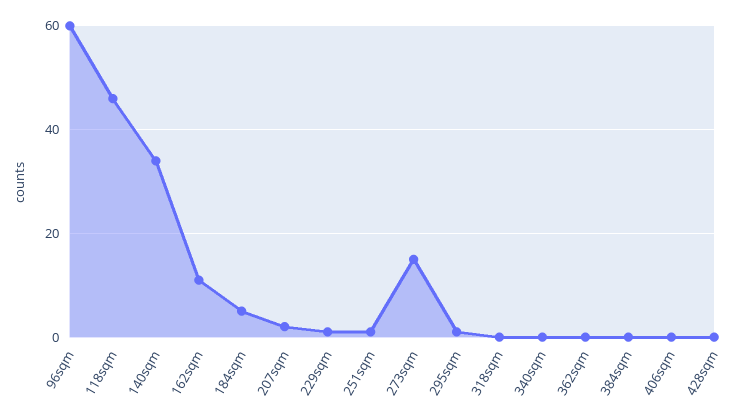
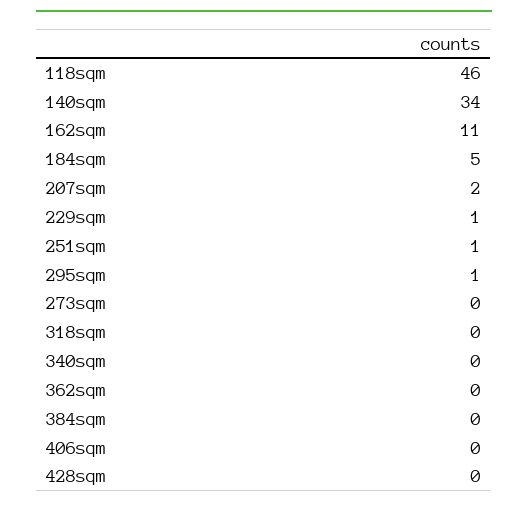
96sqm: 60 -> none
273sqm: 15 -> 0

